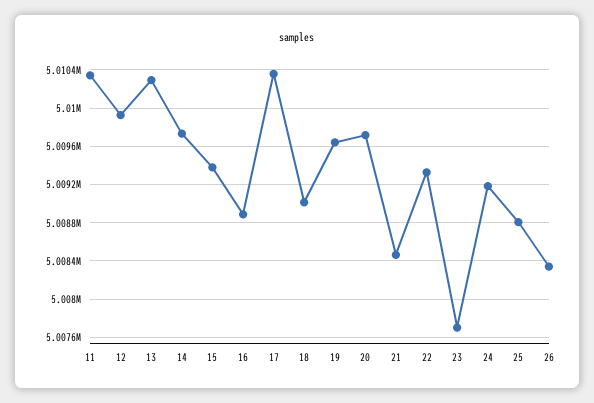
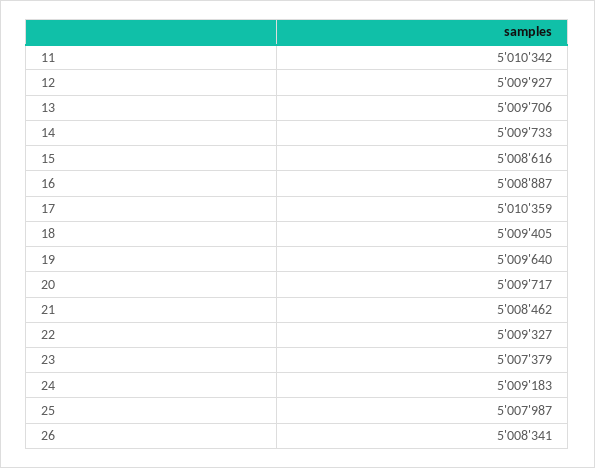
13: 5010300 -> 5009706
15: 5009400 -> 5008616
18: 5009000 -> 5009405
23: 5007700 -> 5007379
25: 5008800 -> 5007987

